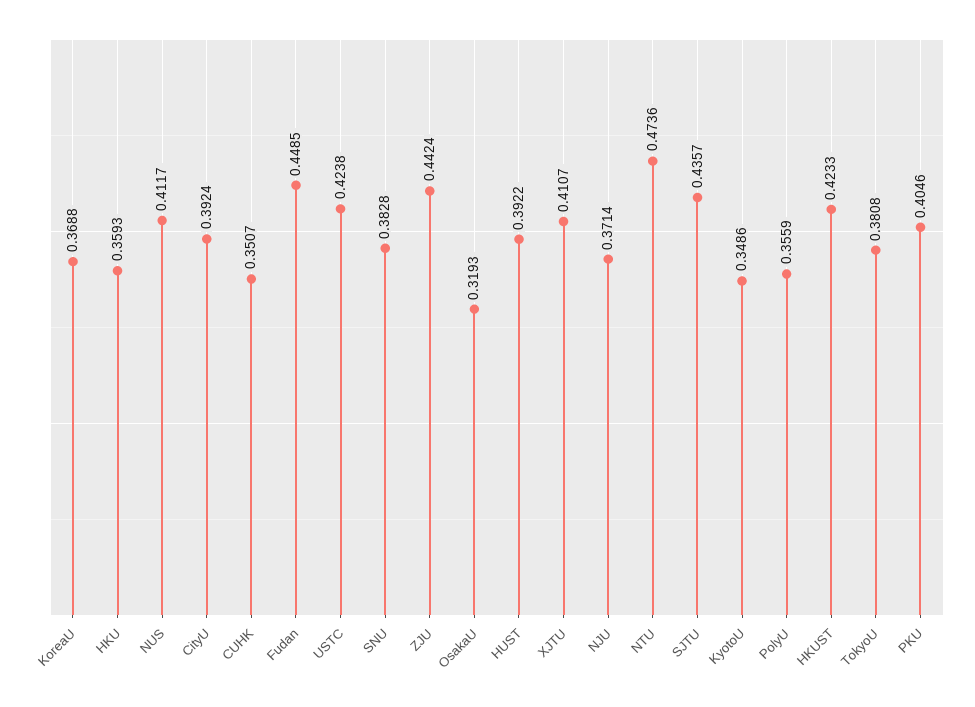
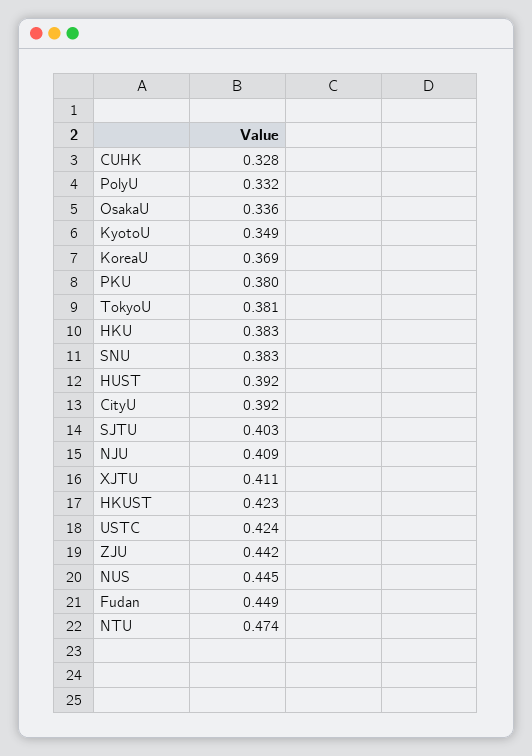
HKU: 0.3593 -> 0.383
NUS: 0.4117 -> 0.445
CUHK: 0.3507 -> 0.328
OsakaU: 0.3193 -> 0.336
NJU: 0.3714 -> 0.409
SJTU: 0.4357 -> 0.403
PolyU: 0.3559 -> 0.332
PKU: 0.4046 -> 0.38

